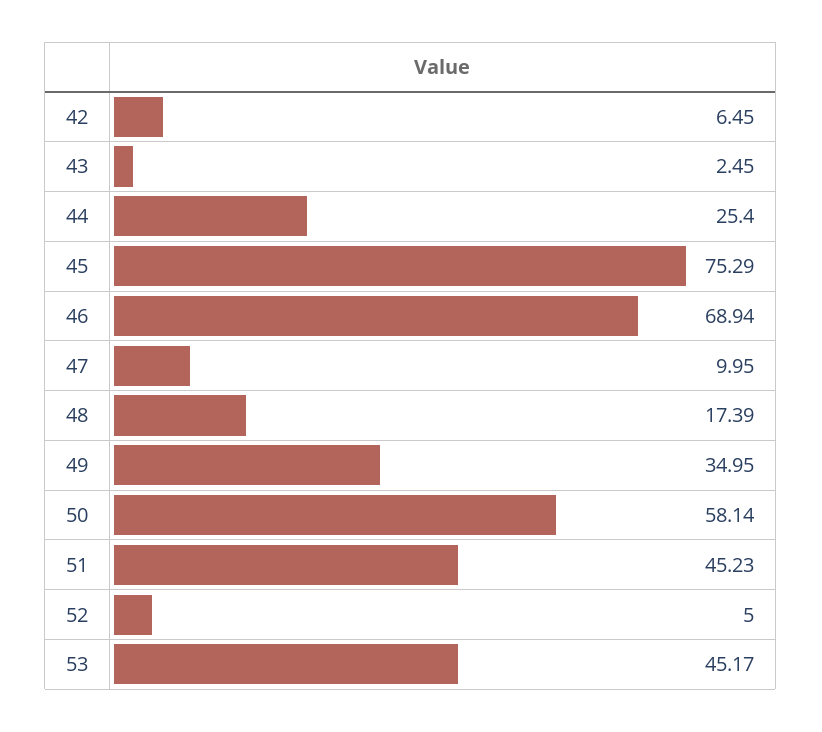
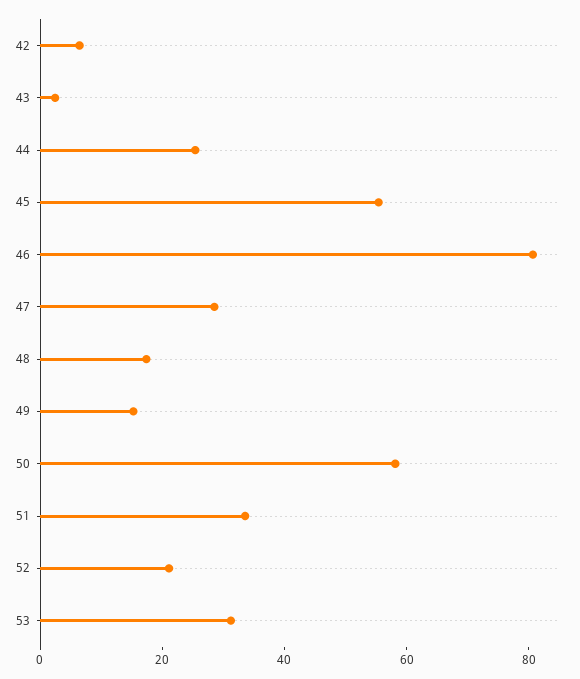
45: 75.29 -> 55
46: 68.94 -> 80
47: 9.95 -> 30
49: 34.95 -> 15
51: 45.23 -> 35
52: 5 -> 20
53: 45.17 -> 30

